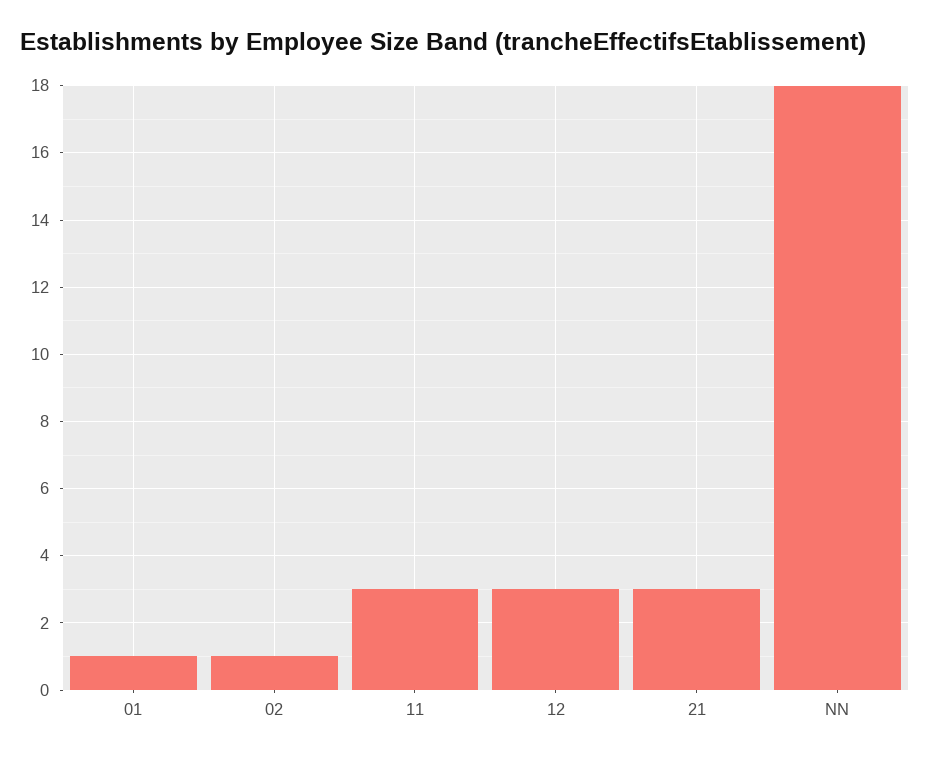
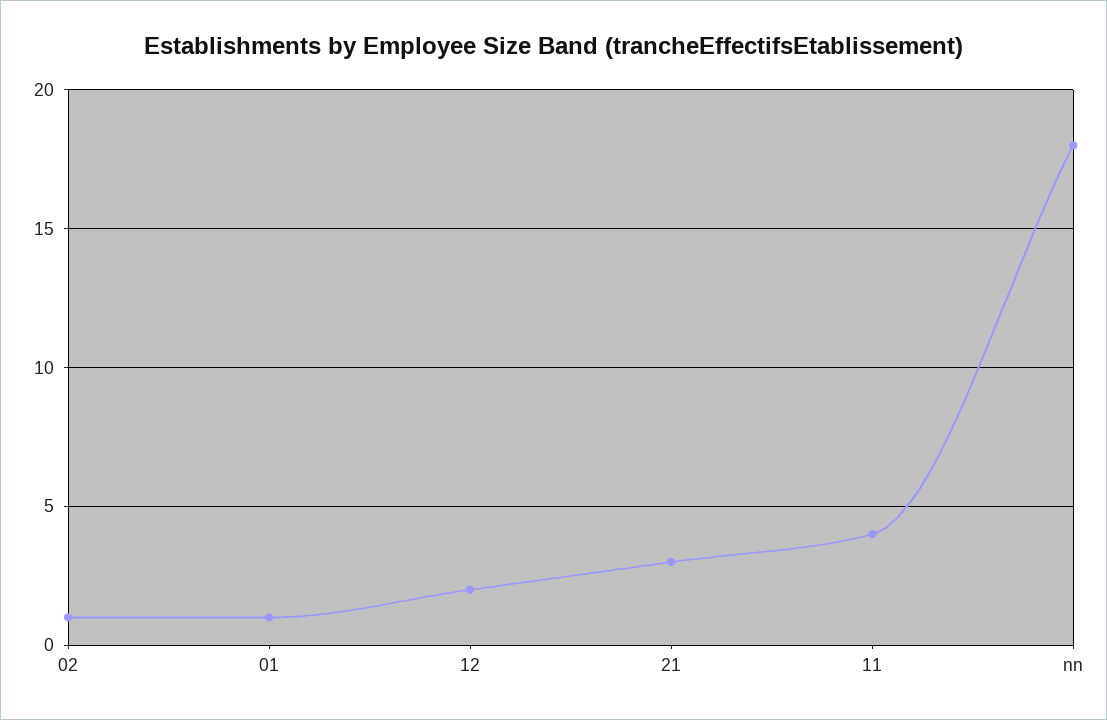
11: 3 -> 4
12: 3 -> 2

